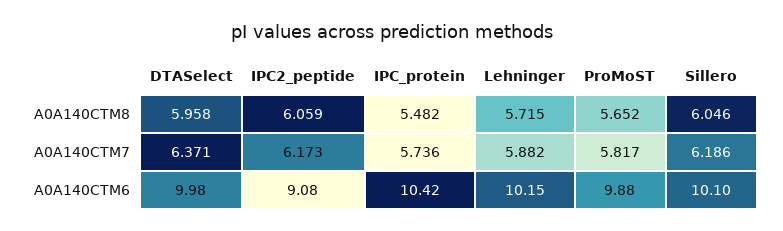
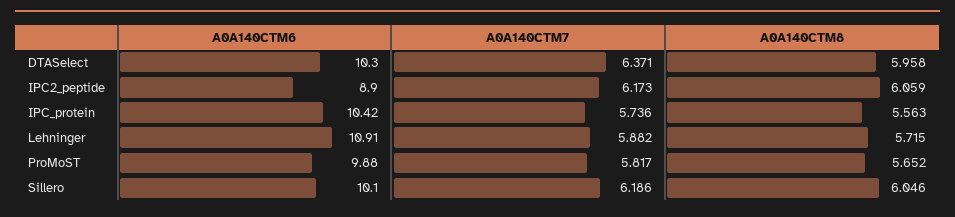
IPC_protein, A0A140CTM8: 5.482 -> 5.563
DTASelect, A0A140CTM6: 9.98 -> 10.3
IPC2_peptide, A0A140CTM6: 9.08 -> 8.9
Lehninger, A0A140CTM6: 10.15 -> 10.91

